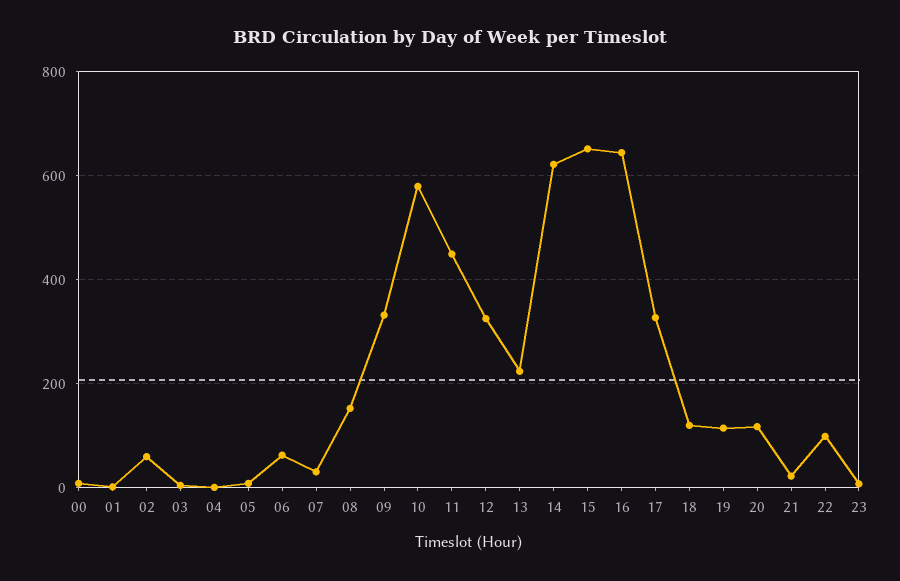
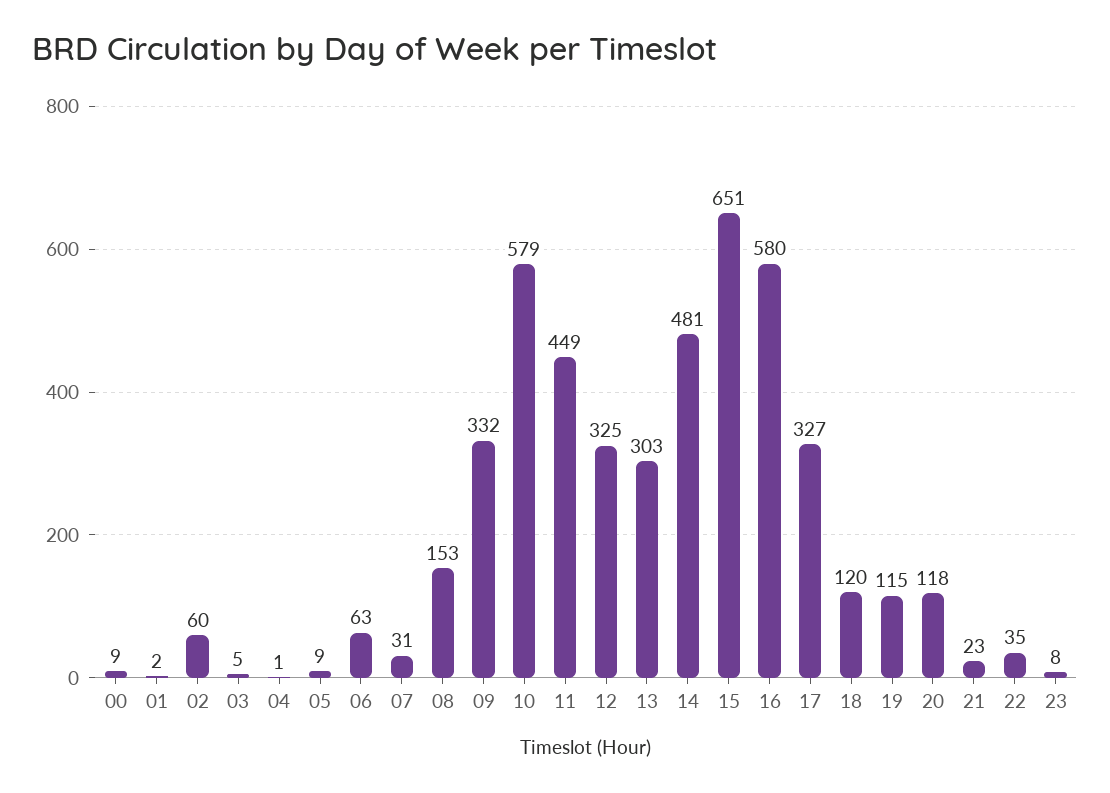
13: 220 -> 303
14: 620 -> 481
16: 640 -> 580
22: 100 -> 35

